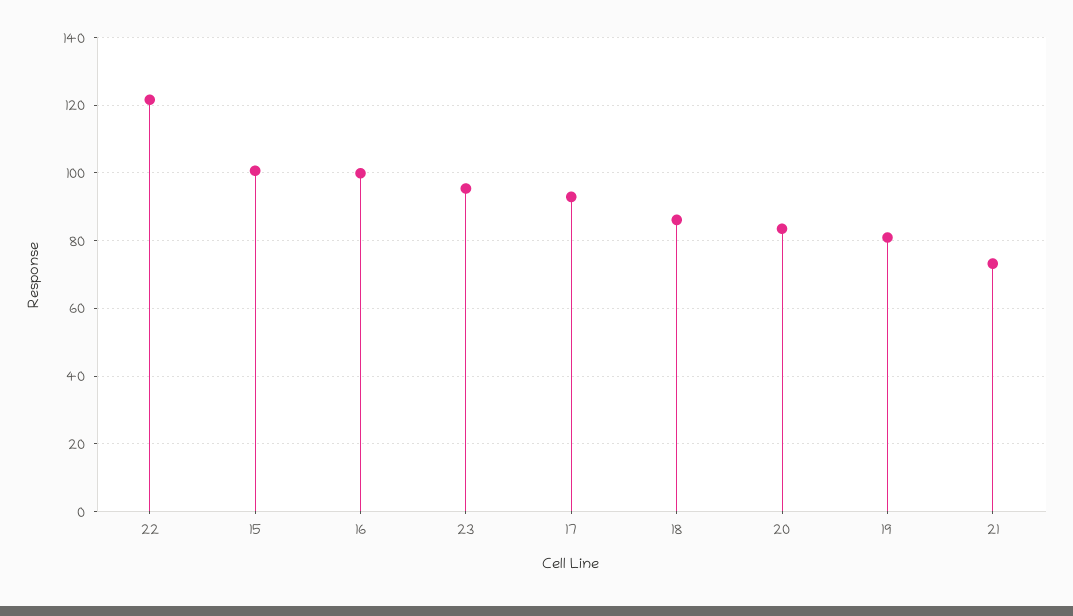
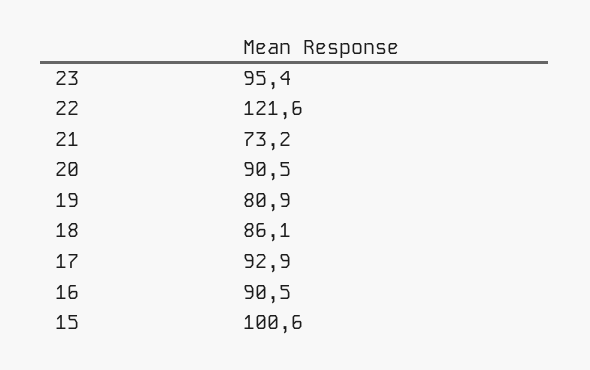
16: 100 -> 90.5
20: 84 -> 90.5

